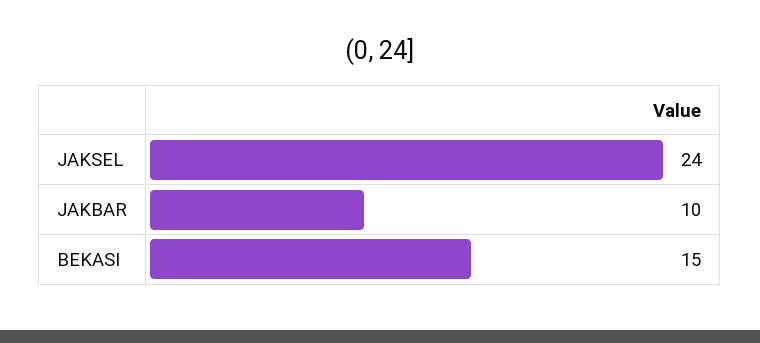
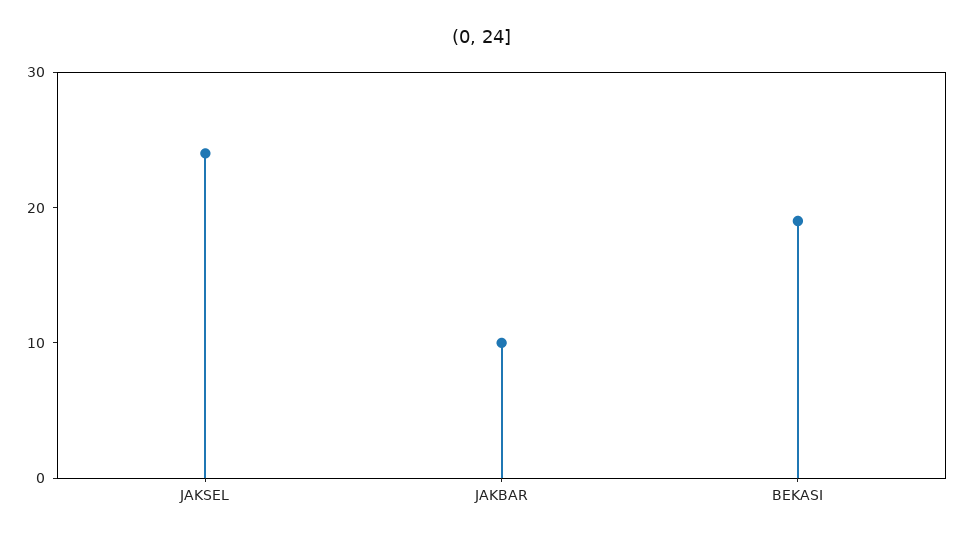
BEKASI: 15 -> 19

